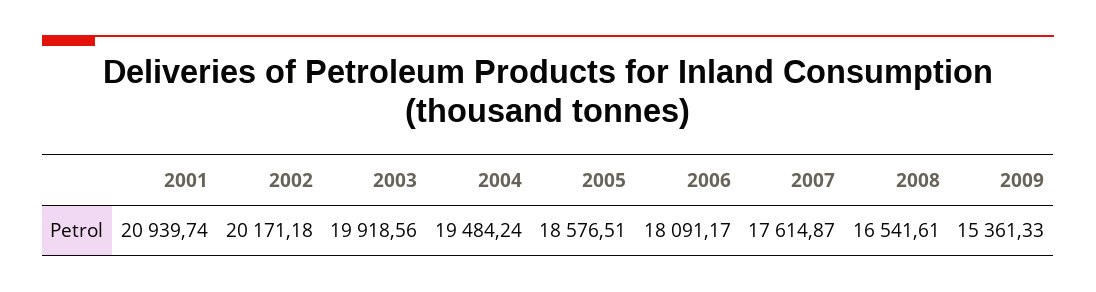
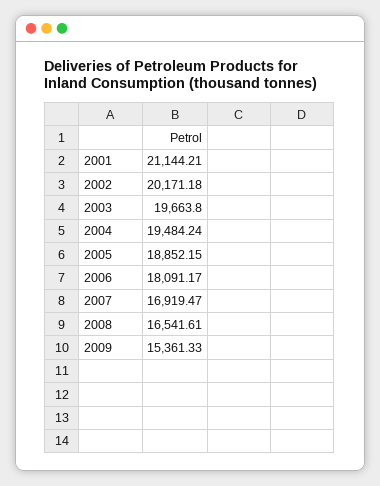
2001: 20939.74 -> 21144.21
2003: 19918.56 -> 19663.8
2005: 18576.51 -> 18852.15
2007: 17614.87 -> 16919.47

